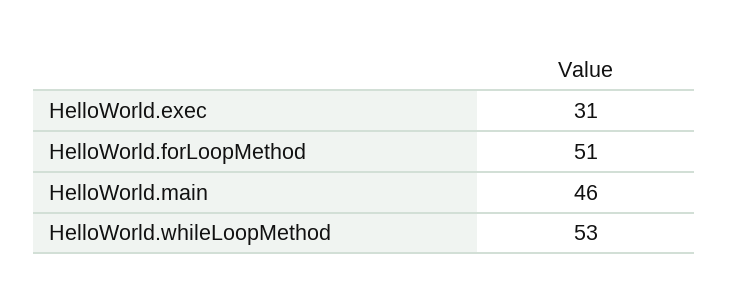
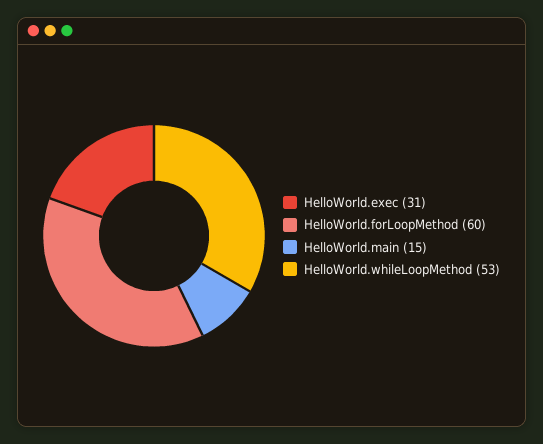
HelloWorld.forLoopMethod: 51 -> 60
HelloWorld.main: 46 -> 15

